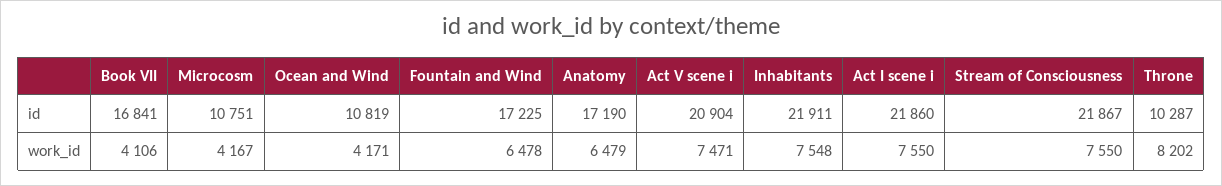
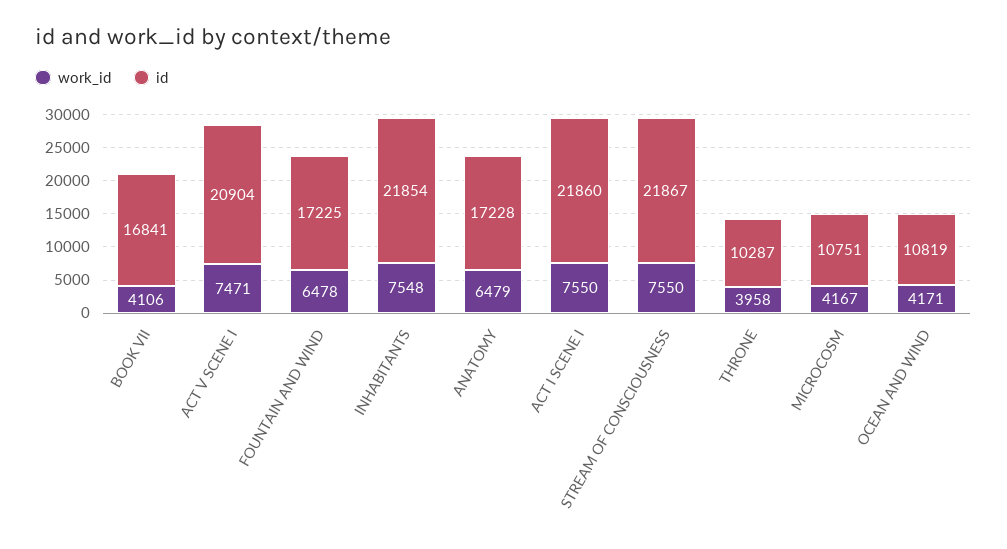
id, Anatomy: 17190 -> 17228
id, Inhabitants: 21911 -> 21854
work_id, Throne: 8202 -> 3958

